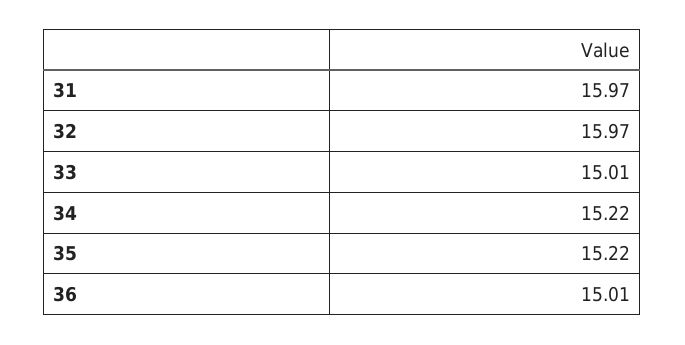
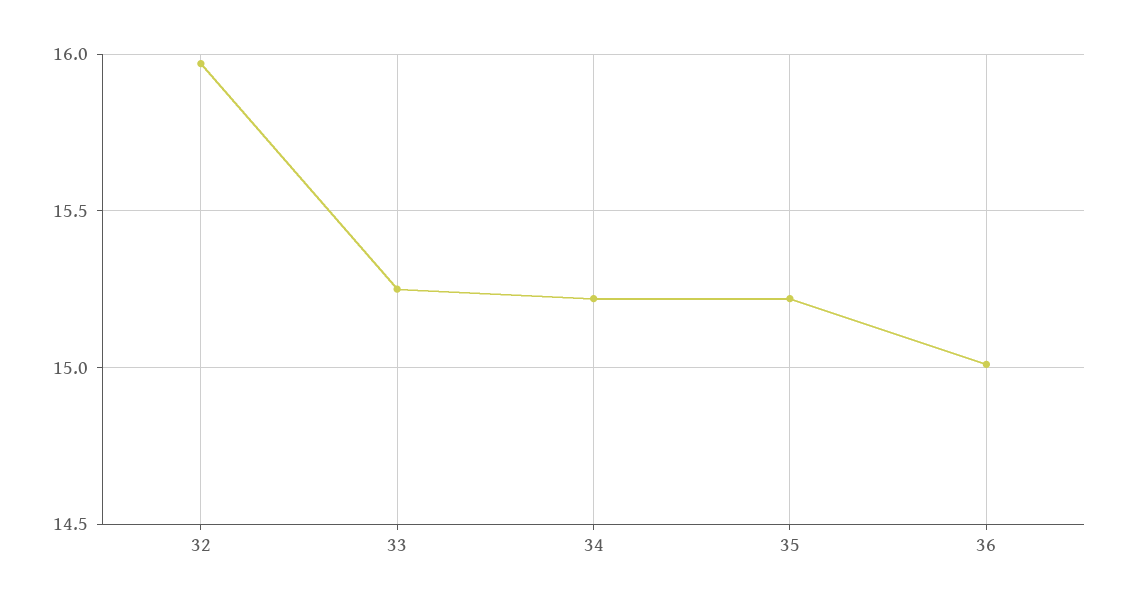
31: 15.97 -> none
33: 15.01 -> 15.25

